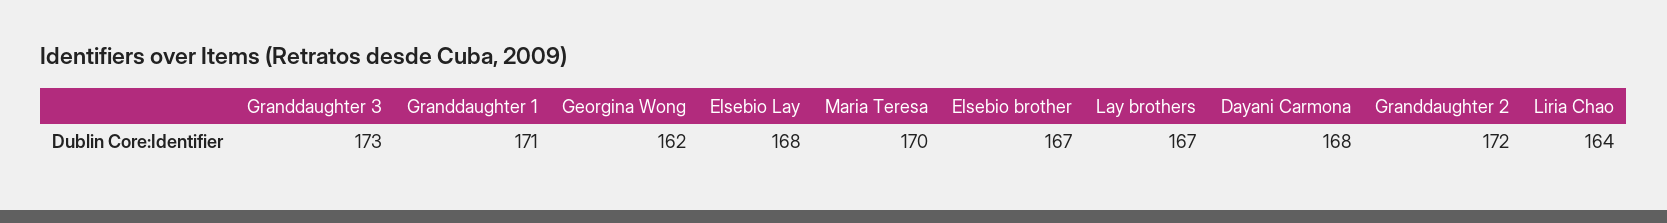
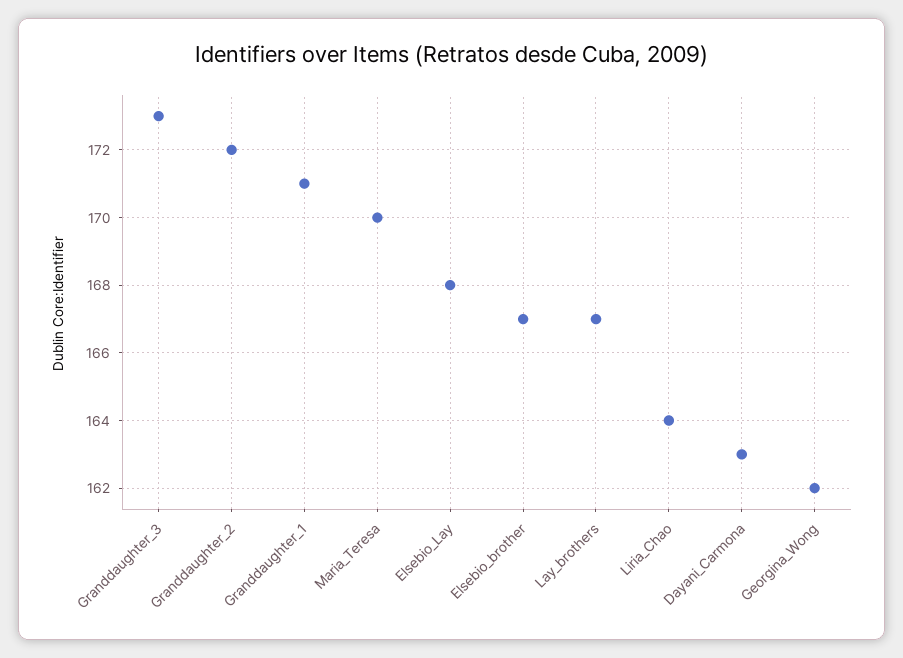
Dayani Carmona: 168 -> 163

